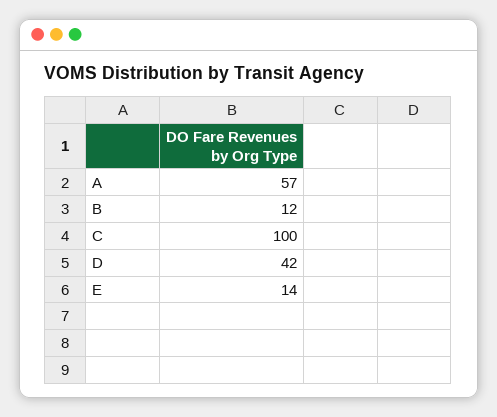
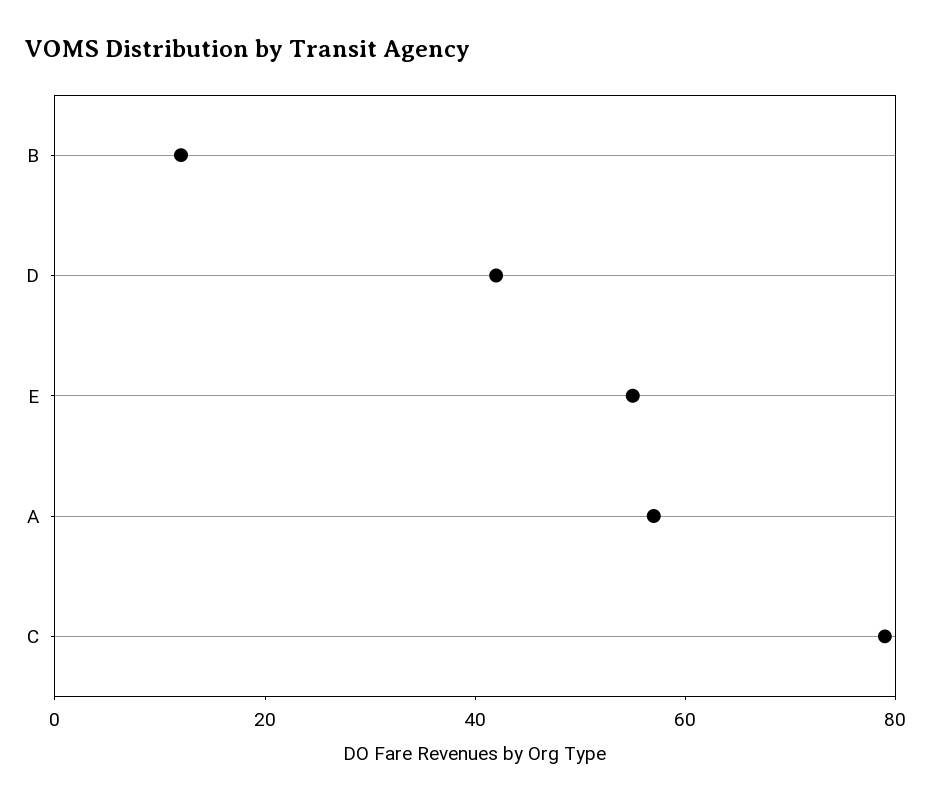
C: 100 -> 80
E: 14 -> 55

